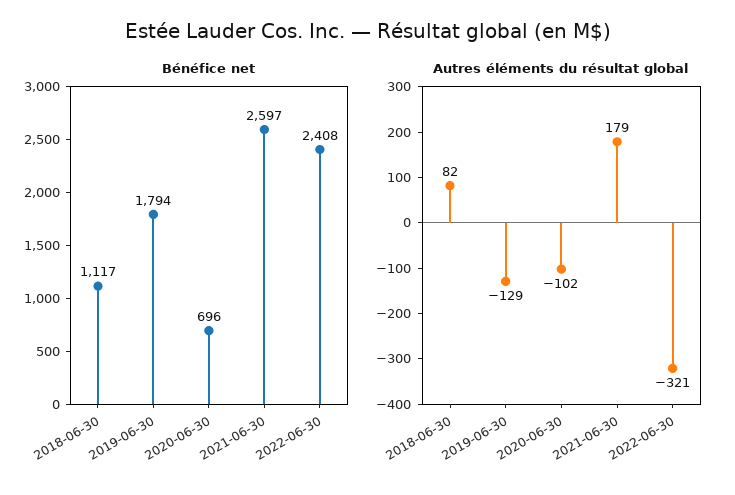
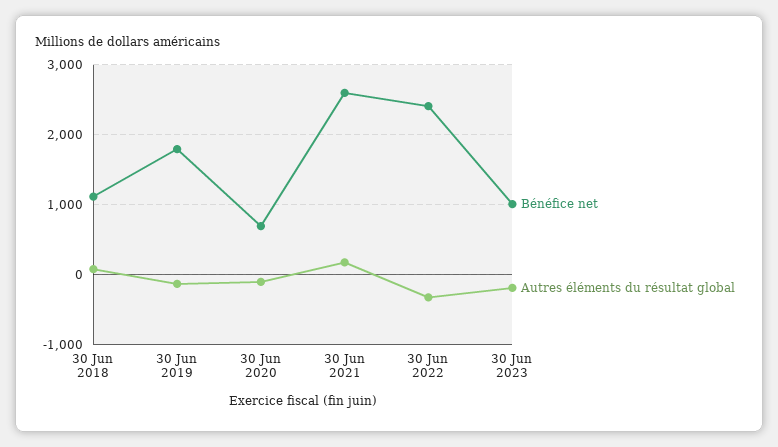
Bénéfice net, 30 Jun 2023: none -> 1000
Autres éléments du résultat global, 30 Jun 2023: none -> -200

